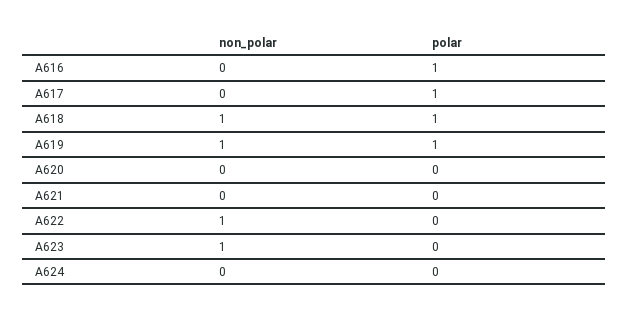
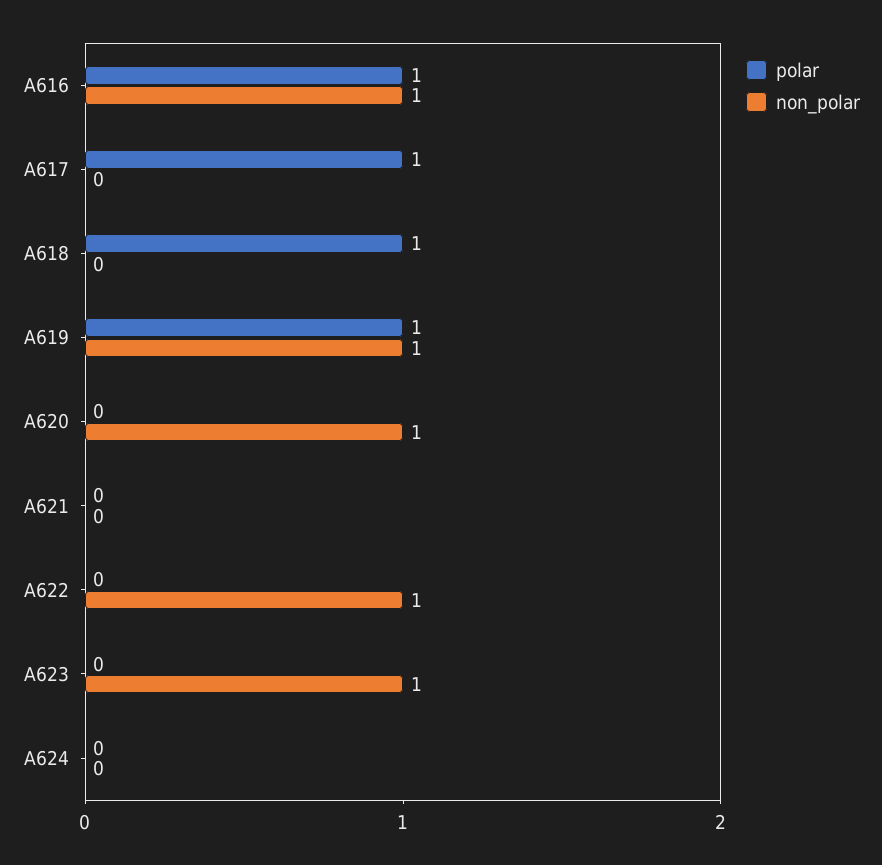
non_polar, A616: 0 -> 1
non_polar, A618: 1 -> 0
non_polar, A620: 0 -> 1

